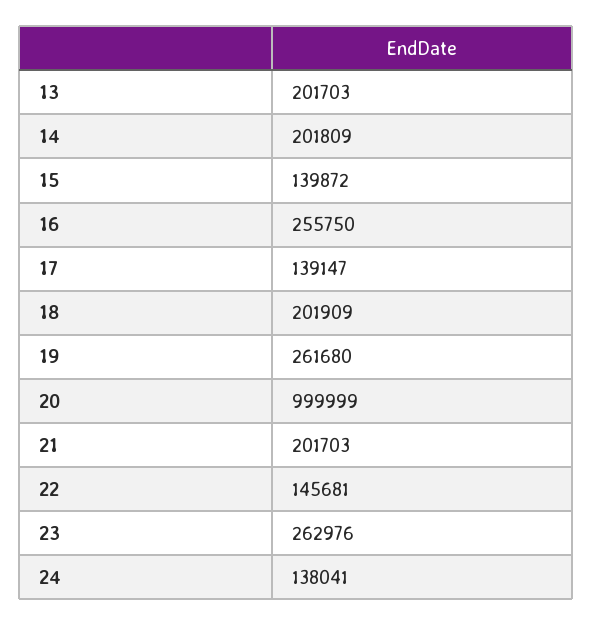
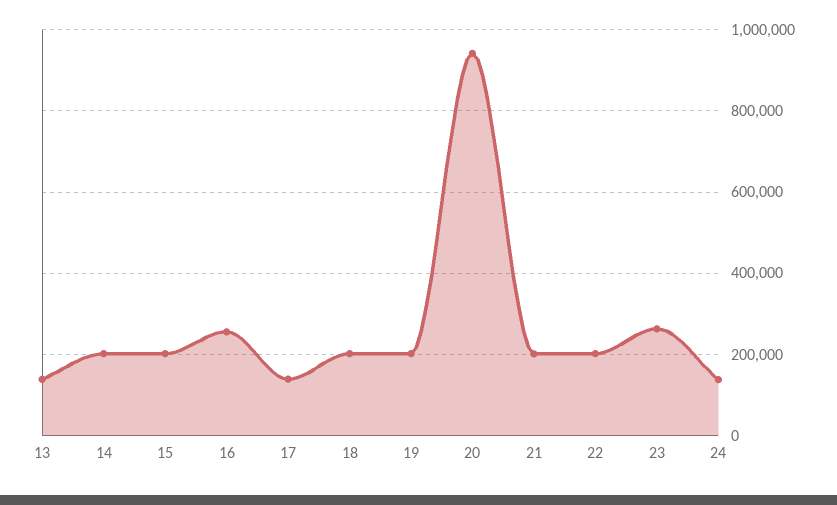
13: 201703 -> 140000
15: 139872 -> 200000
19: 261680 -> 200000
20: 999999 -> 940000
22: 145681 -> 200000

